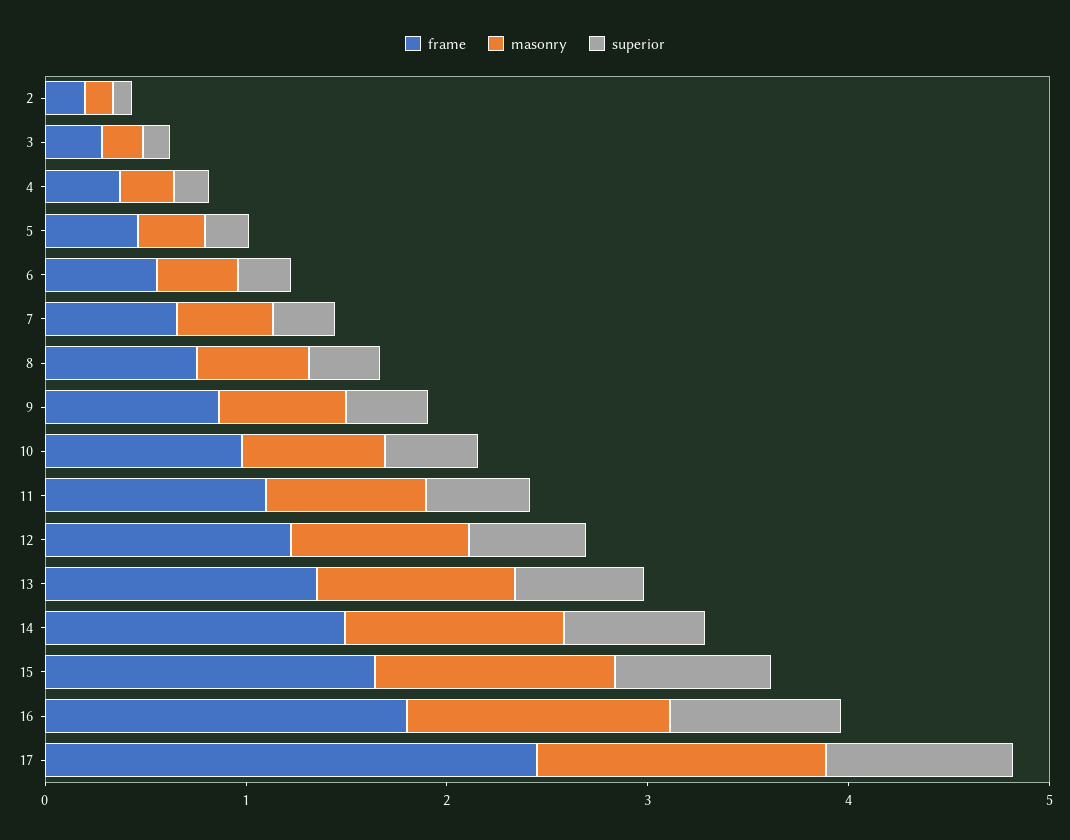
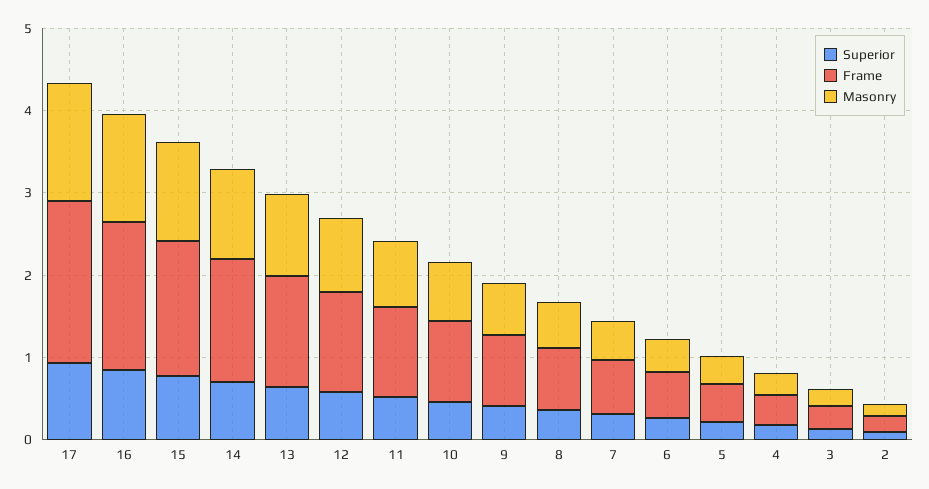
frame, 17: 2.4 -> 2

